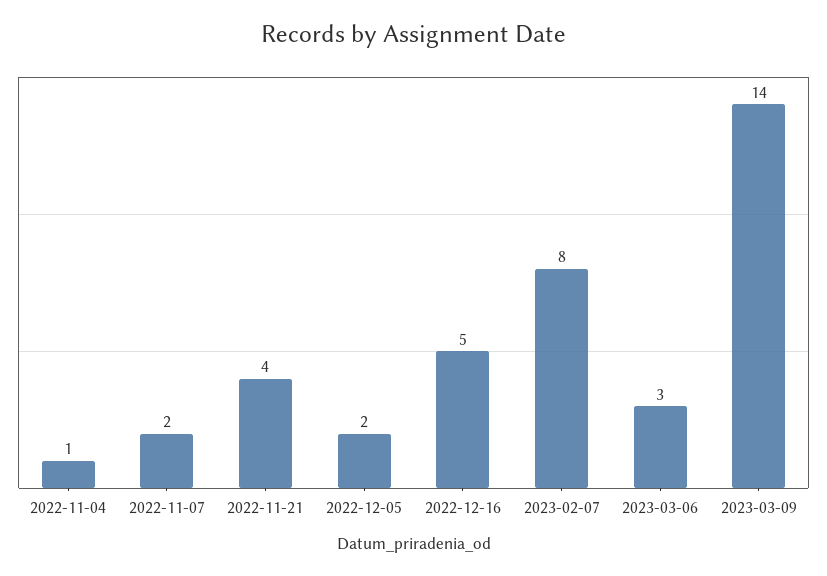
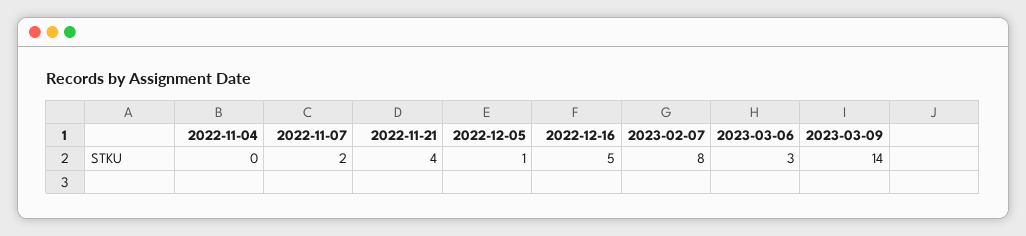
2022-11-04: 1 -> 0
2022-12-05: 2 -> 1

